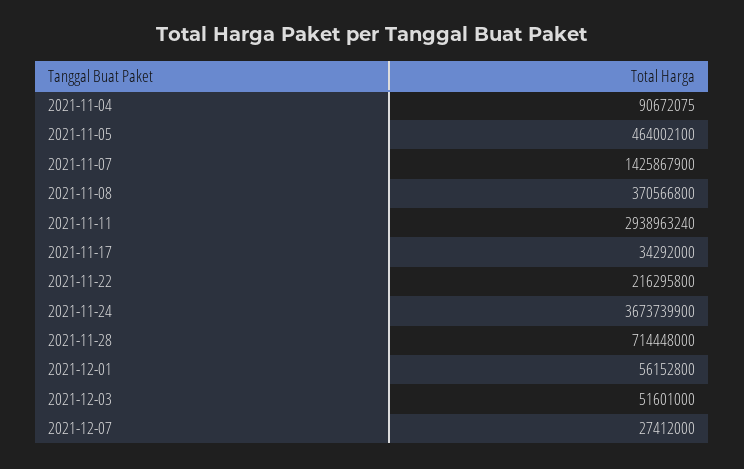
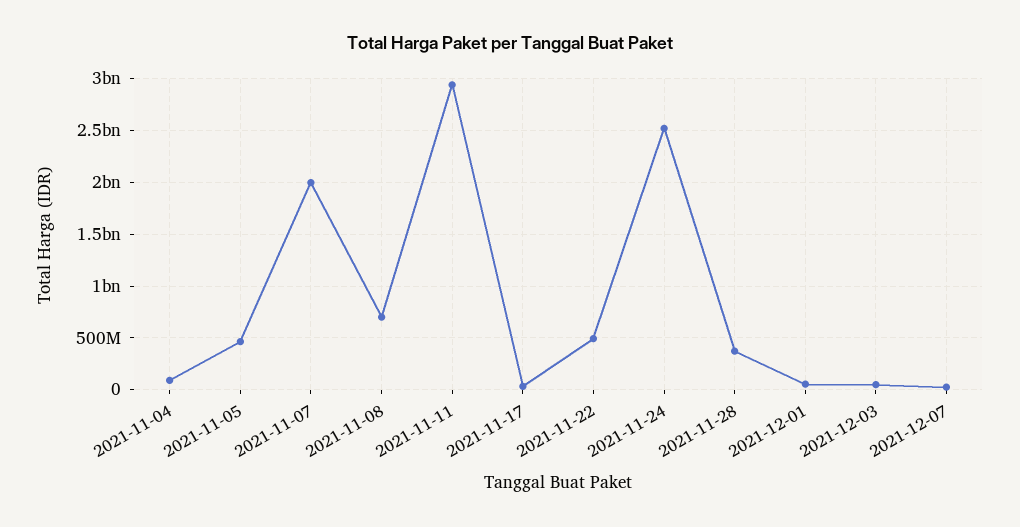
2021-11-07: 1425867900 -> 2000000000
2021-11-08: 370566800 -> 700000000
2021-11-22: 216295800 -> 500000000
2021-11-24: 3673739900 -> 2500000000
2021-11-28: 714448000 -> 400000000

